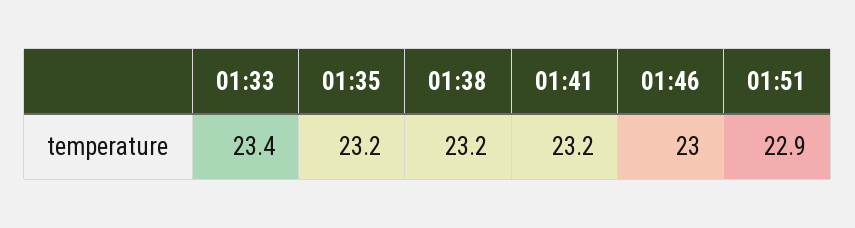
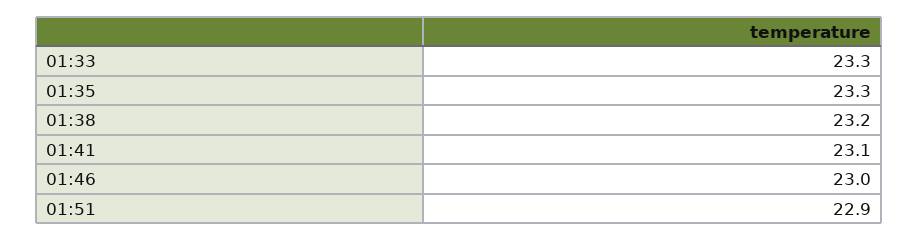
01:33: 23.4 -> 23.3
01:35: 23.2 -> 23.3
01:41: 23.2 -> 23.1

